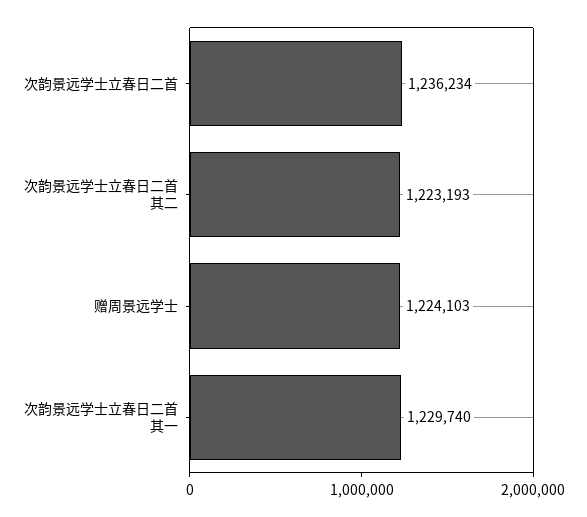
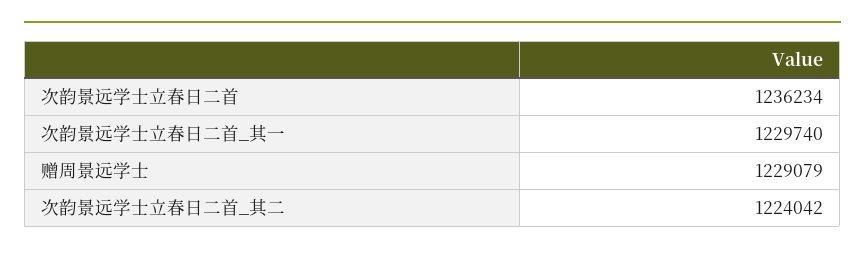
次韵景远学士立春日二首 其二: 1223193 -> 1224042
赠周景远学士: 1224103 -> 1229079

